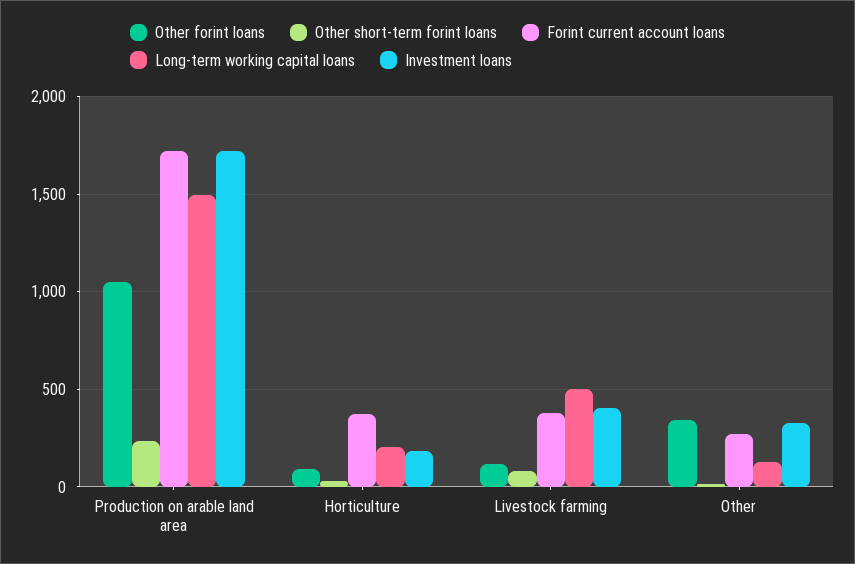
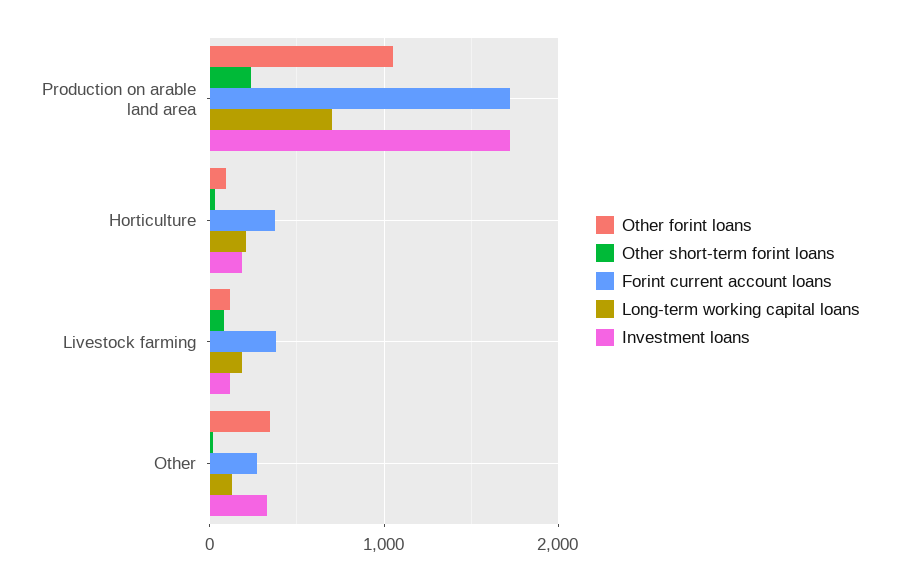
Long-term working capital loans, Production on arable land area: 1500 -> 700
Long-term working capital loans, Livestock farming: 500 -> 200
Investment loans, Livestock farming: 400 -> 100

